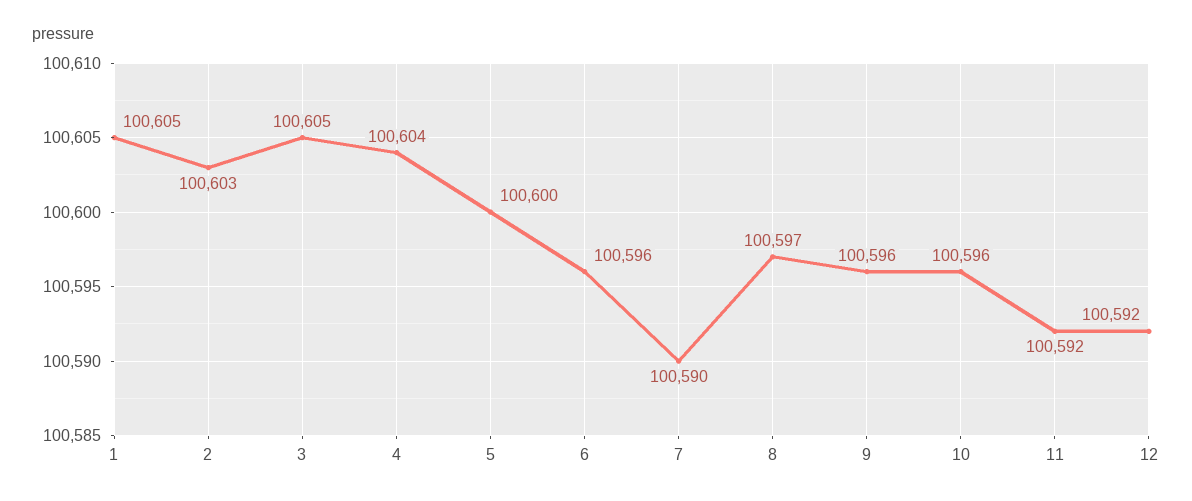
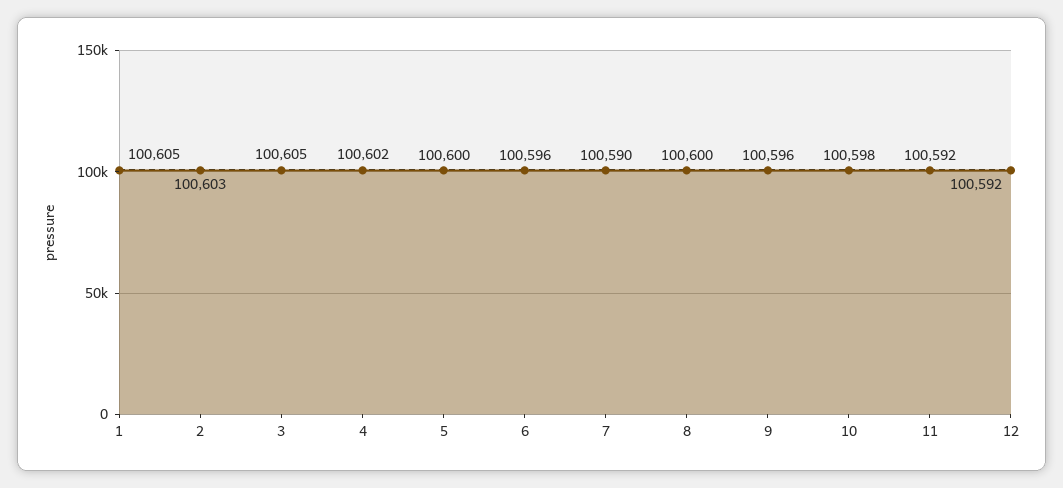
4: 100604 -> 100602
8: 100597 -> 100600
10: 100596 -> 100598

